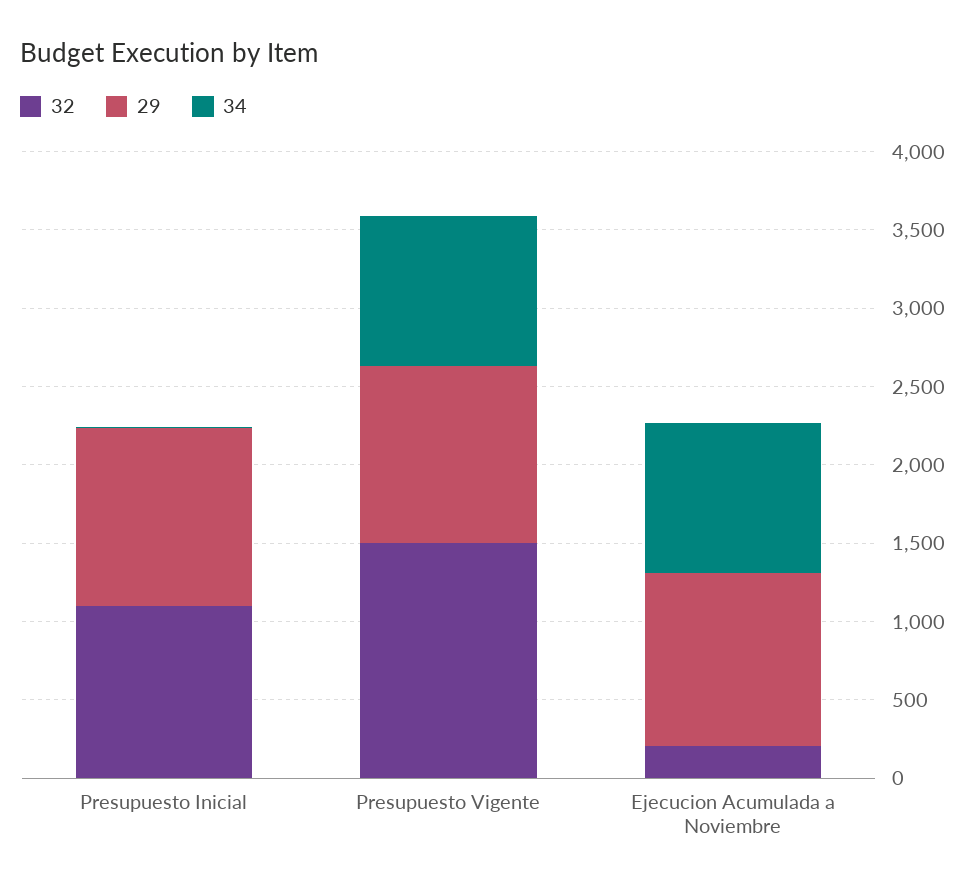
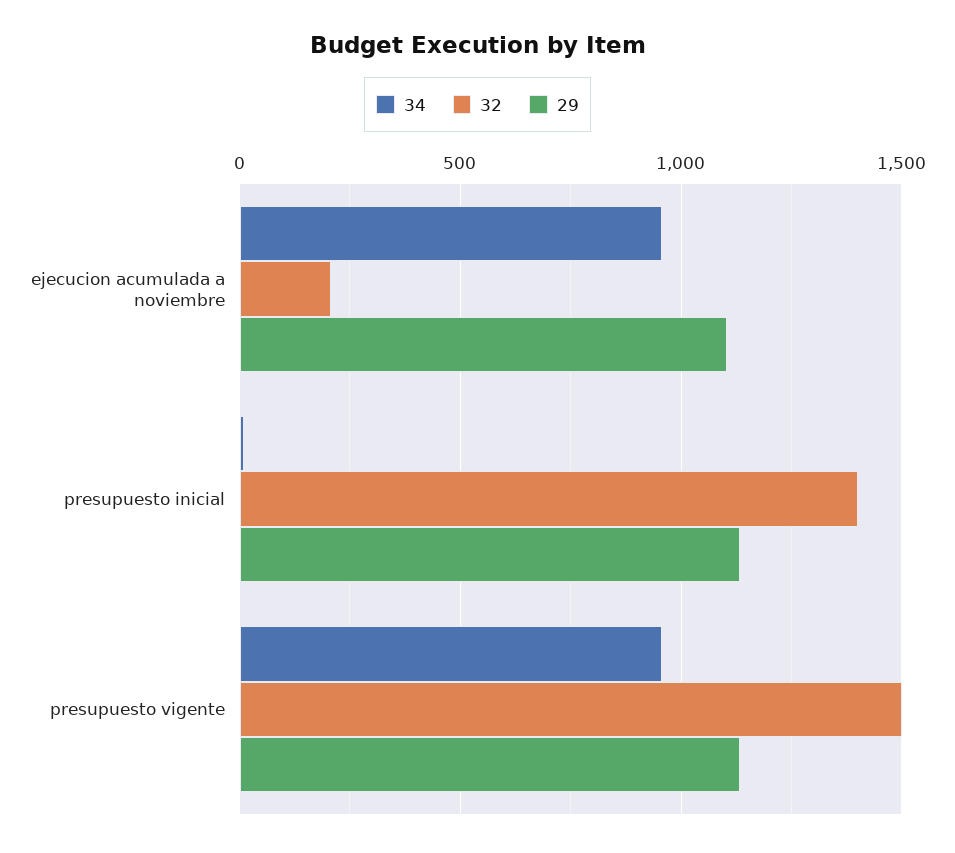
32, Presupuesto Inicial: 1100 -> 1400

